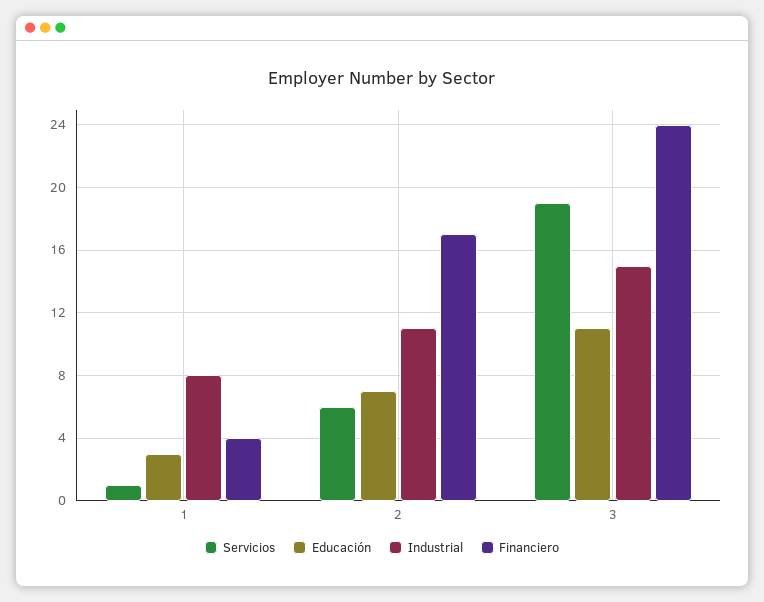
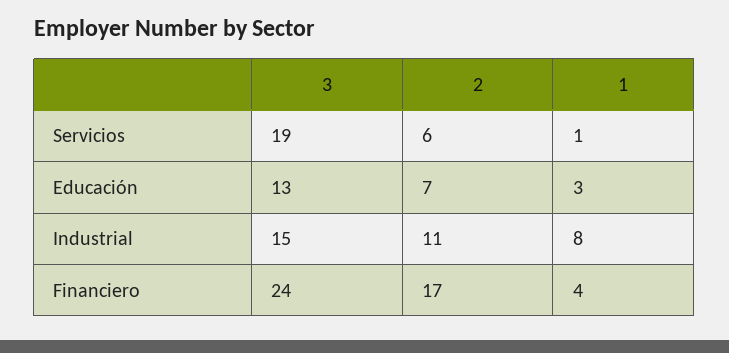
Educación, 3: 11 -> 13

